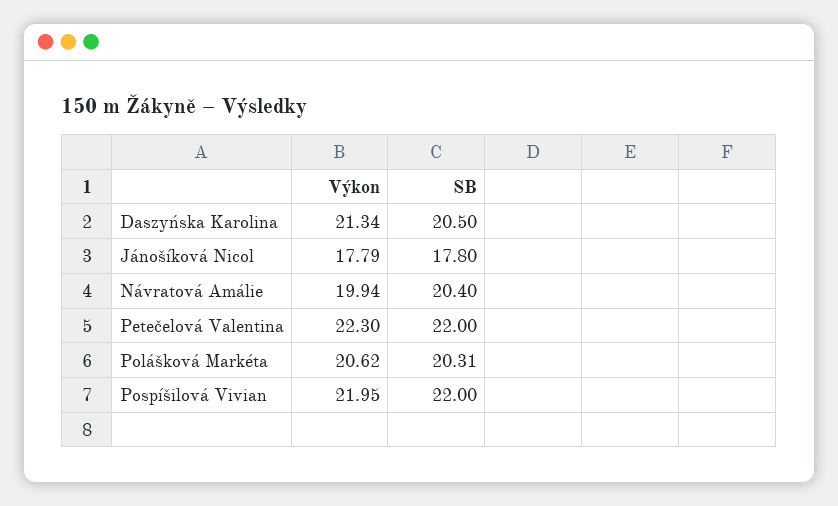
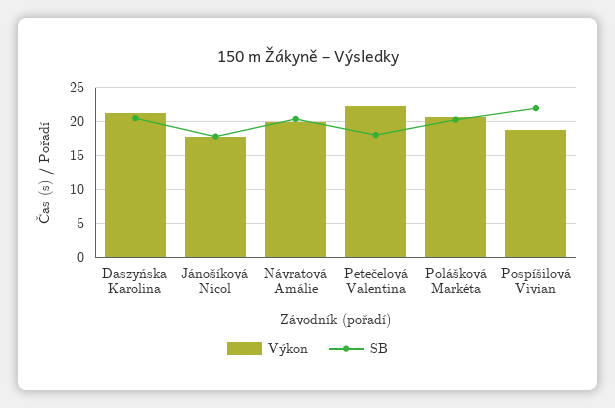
SB, Petečelová Valentina: 22 -> 18
Výkon, Pospíšilová Vivian: 21.95 -> 19

